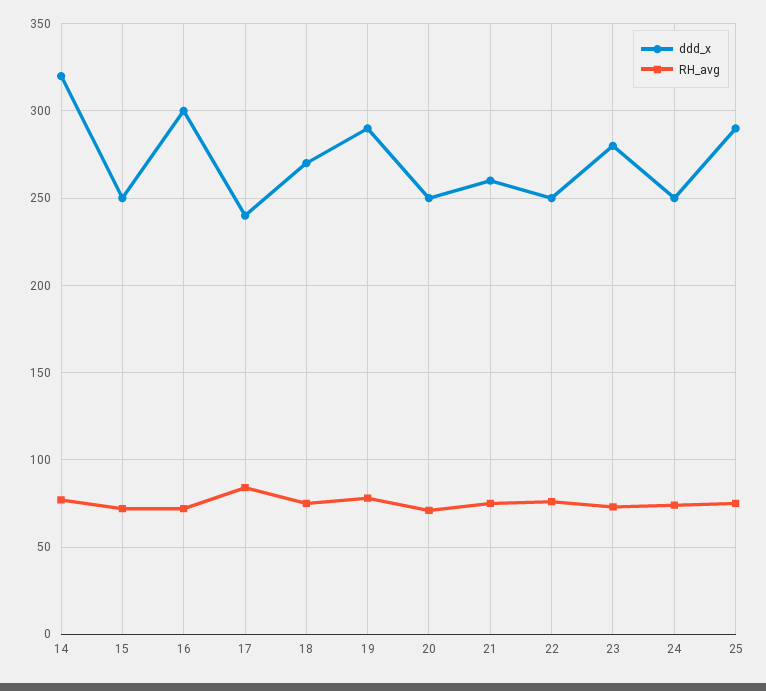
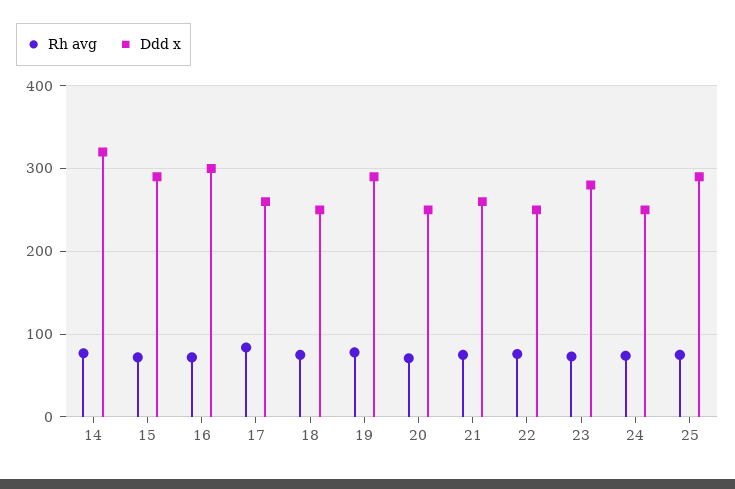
ddd_x, 15: 250 -> 290
ddd_x, 17: 240 -> 260
ddd_x, 18: 270 -> 250

